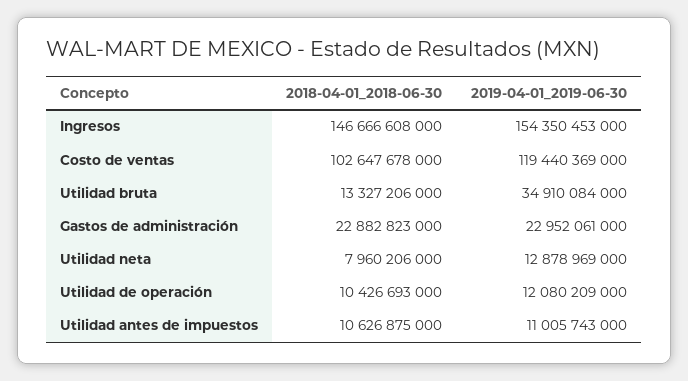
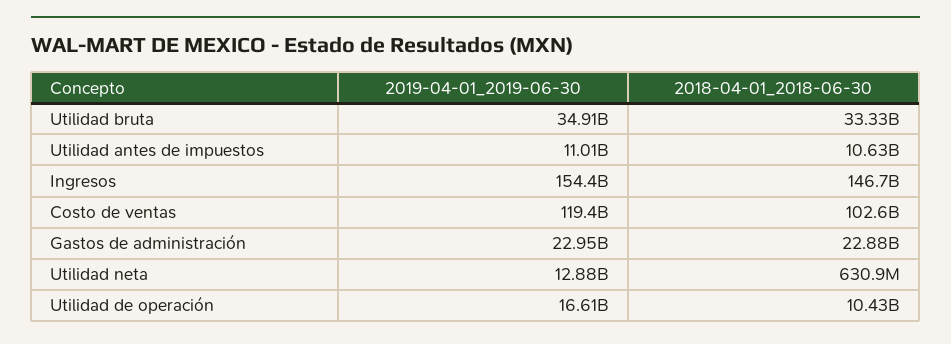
2018-04-01_2018-06-30, Utilidad bruta: 13327206000 -> 33330000000
2018-04-01_2018-06-30, Utilidad neta: 7960206000 -> 630900000
2019-04-01_2019-06-30, Utilidad de operación: 12080209000 -> 16610000000

